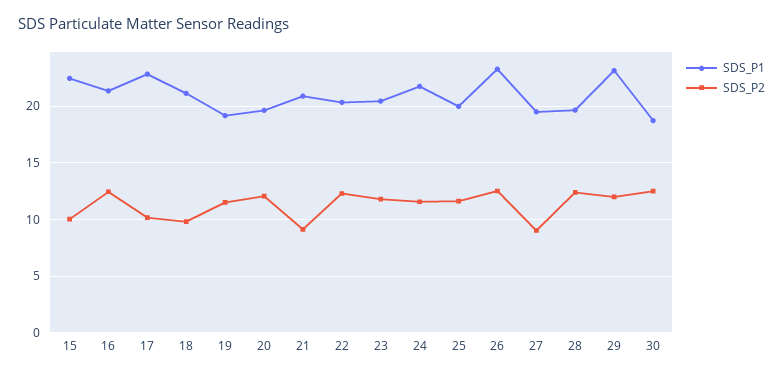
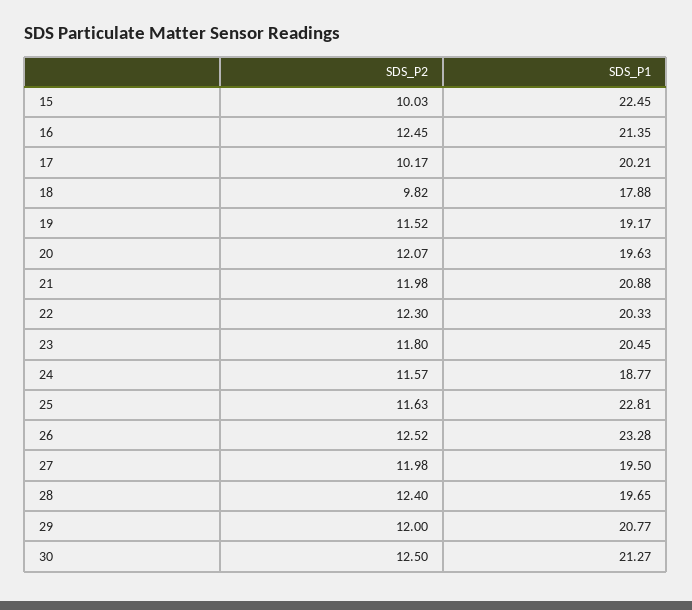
SDS_P1, 17: 23 -> 20.21
SDS_P1, 18: 21 -> 17.88
SDS_P2, 21: 9 -> 11.98
SDS_P1, 24: 22 -> 18.77
SDS_P1, 25: 20 -> 22.81
SDS_P2, 27: 9 -> 11.98
SDS_P1, 29: 23 -> 20.77
SDS_P1, 30: 19 -> 21.27

